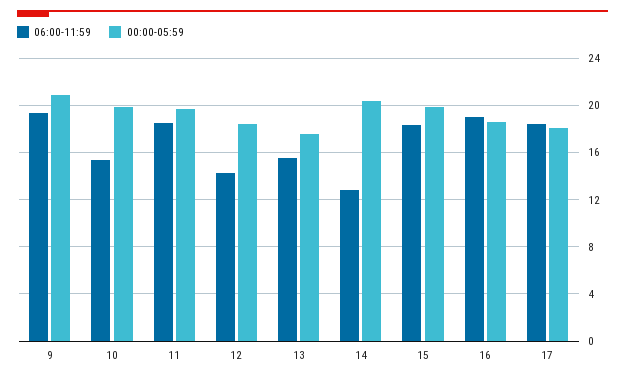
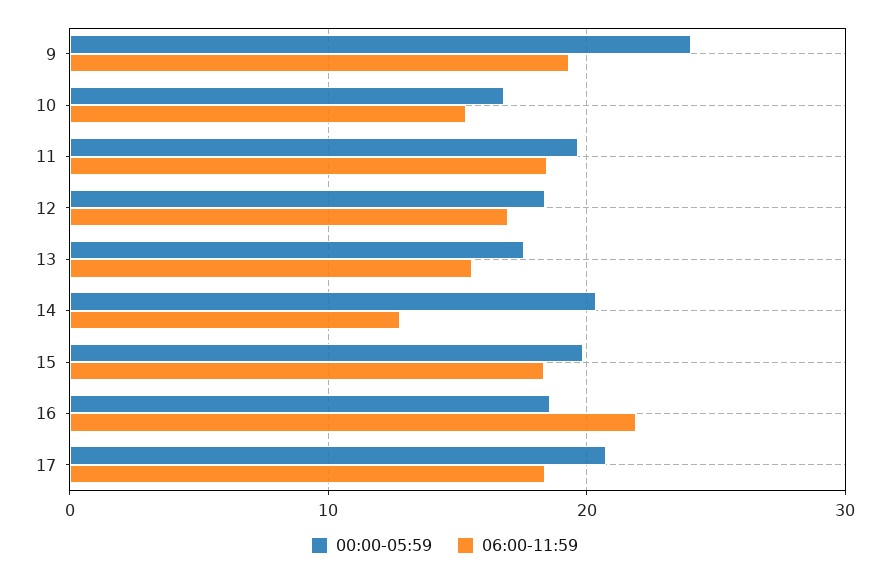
00:00-05:59, 9: 21 -> 24
00:00-05:59, 10: 20 -> 17
06:00-11:59, 12: 14 -> 17
06:00-11:59, 16: 19 -> 22
00:00-05:59, 17: 18 -> 21

